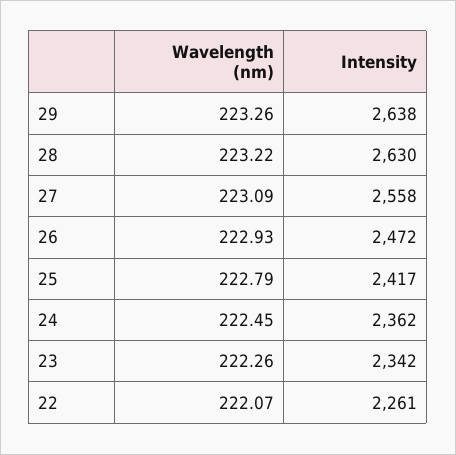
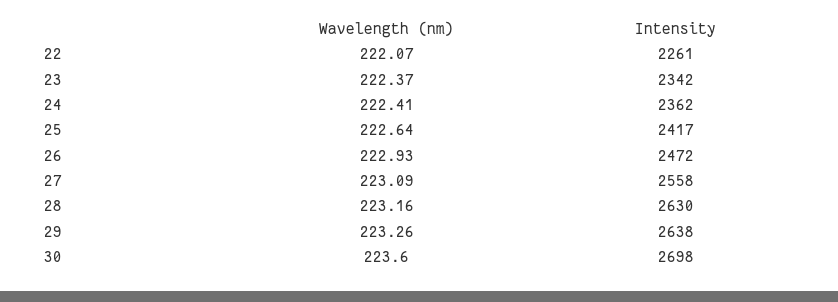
Wavelength (nm), 28: 223.22 -> 223.16
Wavelength (nm), 25: 222.79 -> 222.64
Wavelength (nm), 24: 222.45 -> 222.41
Wavelength (nm), 23: 222.26 -> 222.37
Wavelength (nm), 30: none -> 223.6
Intensity, 30: none -> 2698

